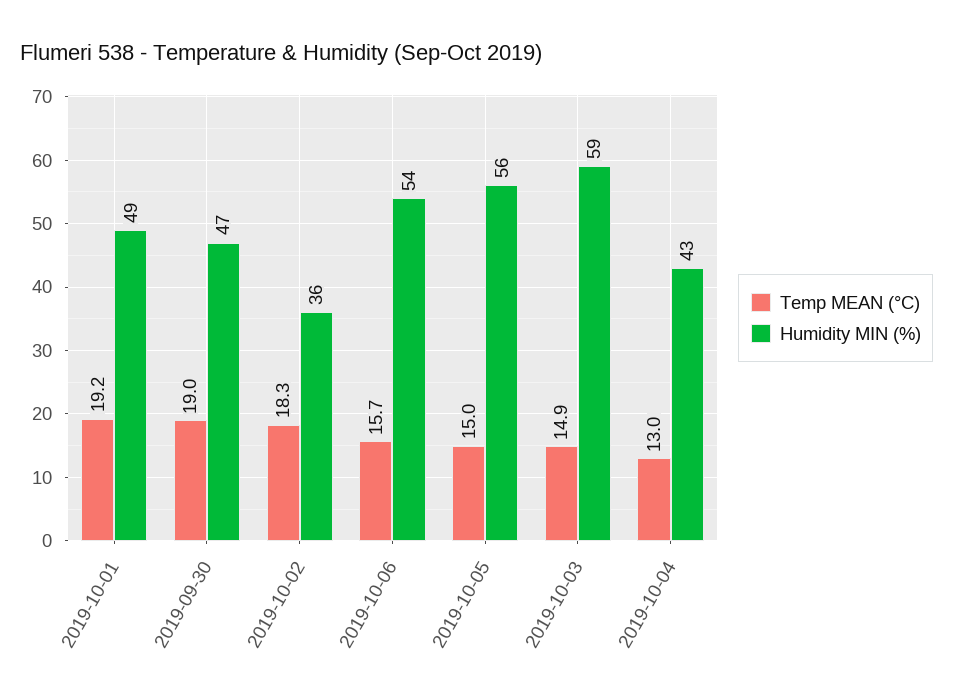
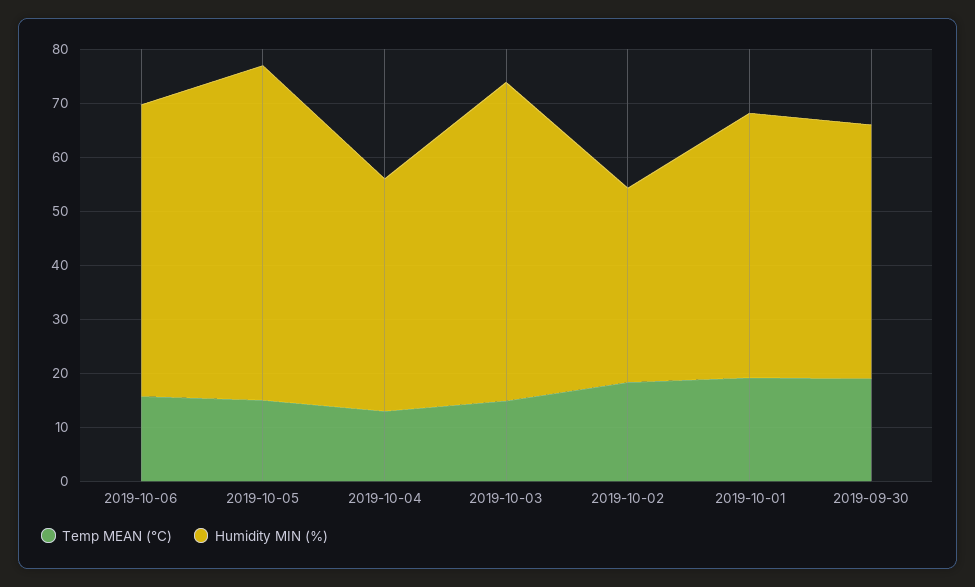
Humidity MIN (%), 2019-10-05: 56 -> 62

